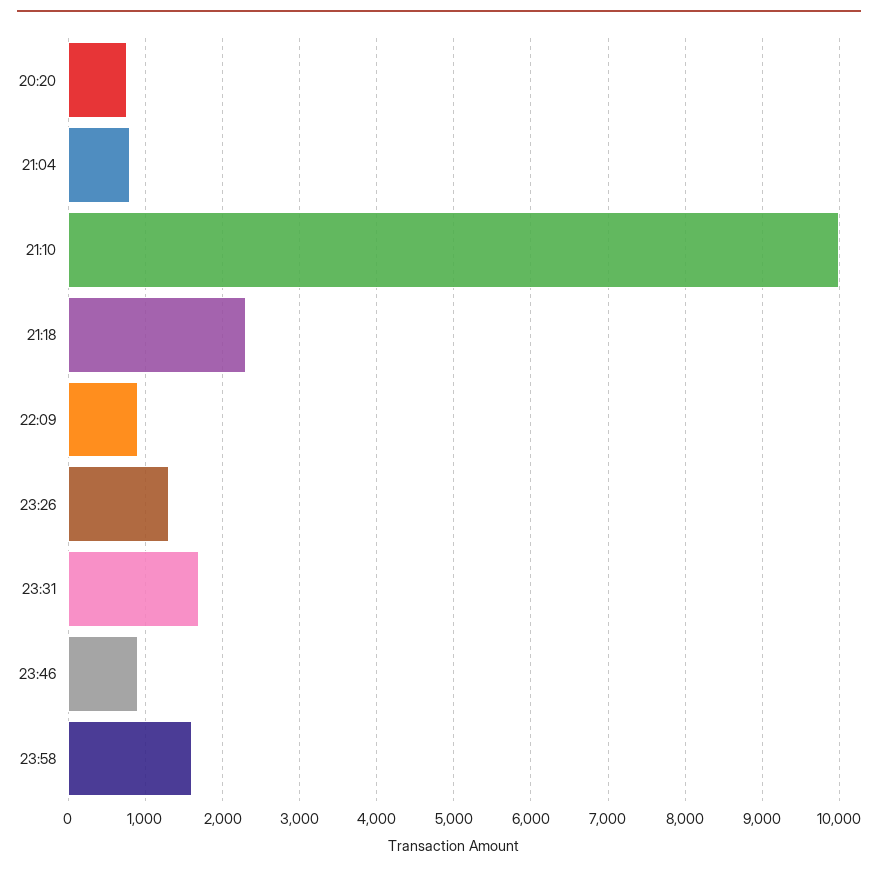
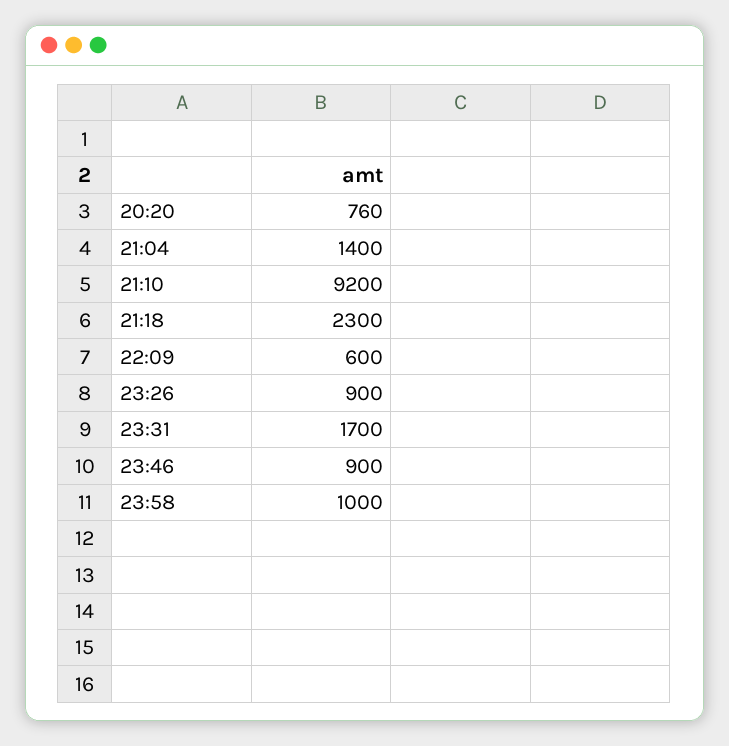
21:04: 800 -> 1400
21:10: 10000 -> 9200
22:09: 900 -> 600
23:26: 1300 -> 900
23:58: 1600 -> 1000

